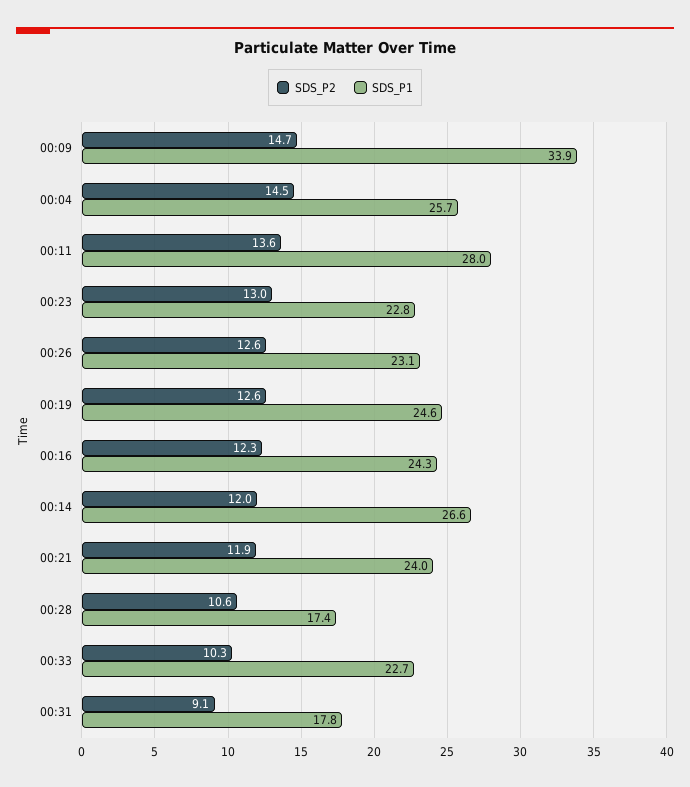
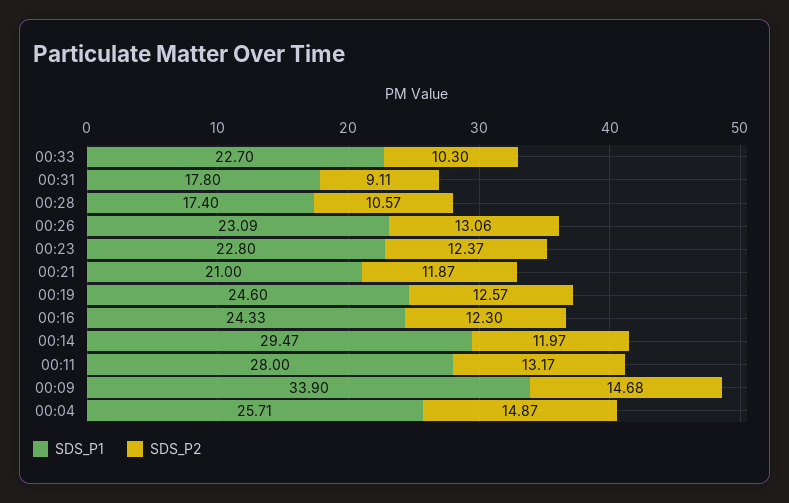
SDS_P2, 00:04: 14.5 -> 14.87
SDS_P2, 00:11: 13.6 -> 13.17
SDS_P2, 00:23: 13 -> 12.37
SDS_P2, 00:26: 12.6 -> 13.06
SDS_P1, 00:14: 26.6 -> 29.47
SDS_P1, 00:21: 24 -> 21

